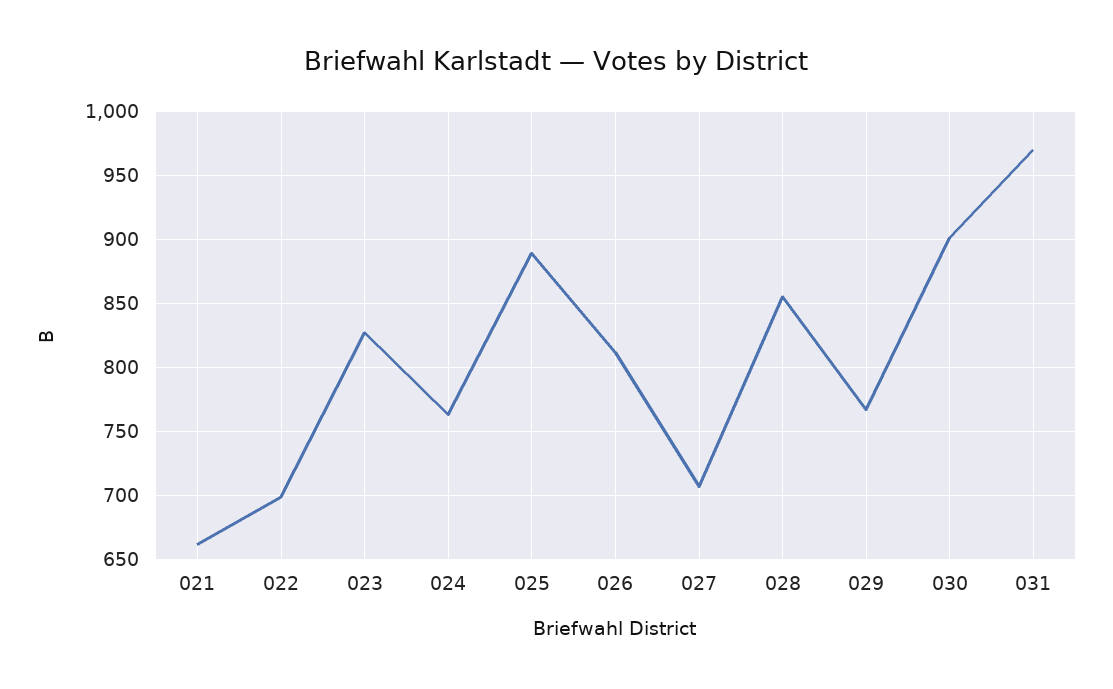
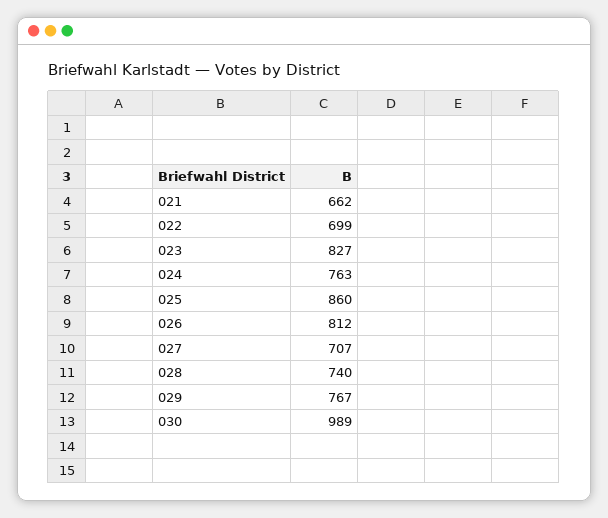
025: 890 -> 860
028: 855 -> 740
030: 900 -> 989
031: 970 -> none

